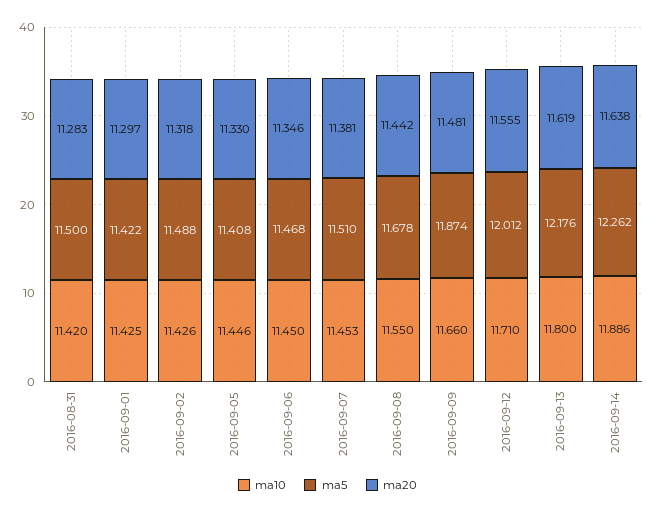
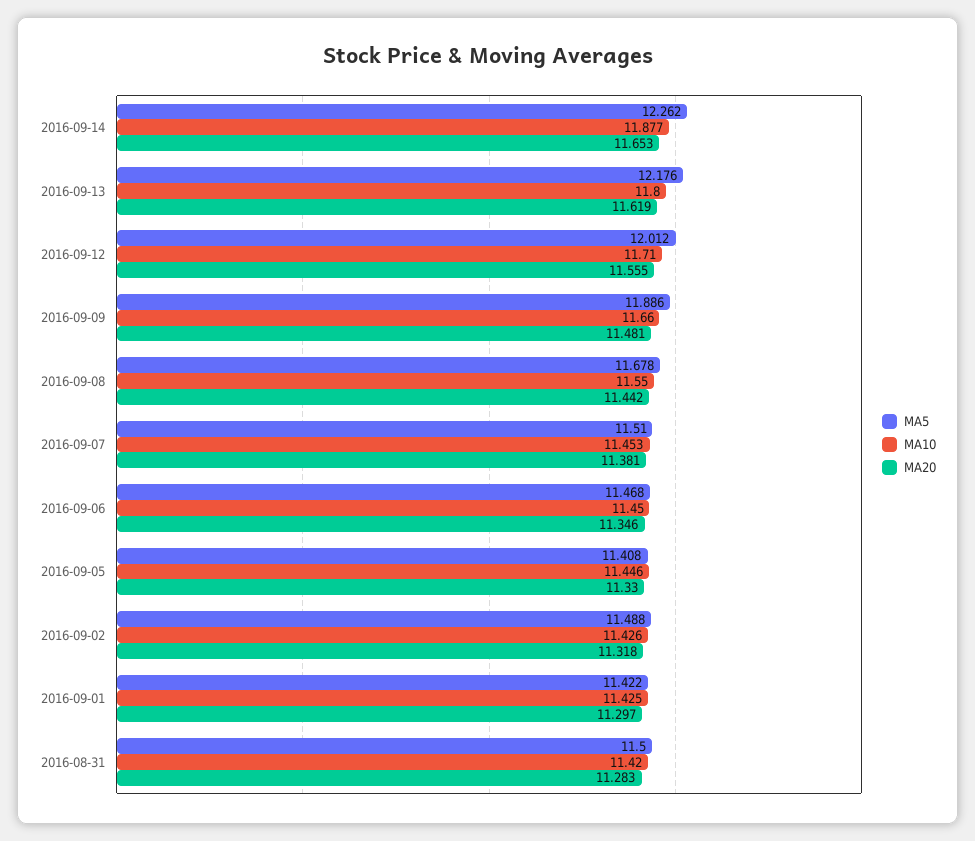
ma5, 2016-09-09: 11.874 -> 11.886
ma10, 2016-09-14: 11.886 -> 11.877
ma20, 2016-09-14: 11.638 -> 11.653

